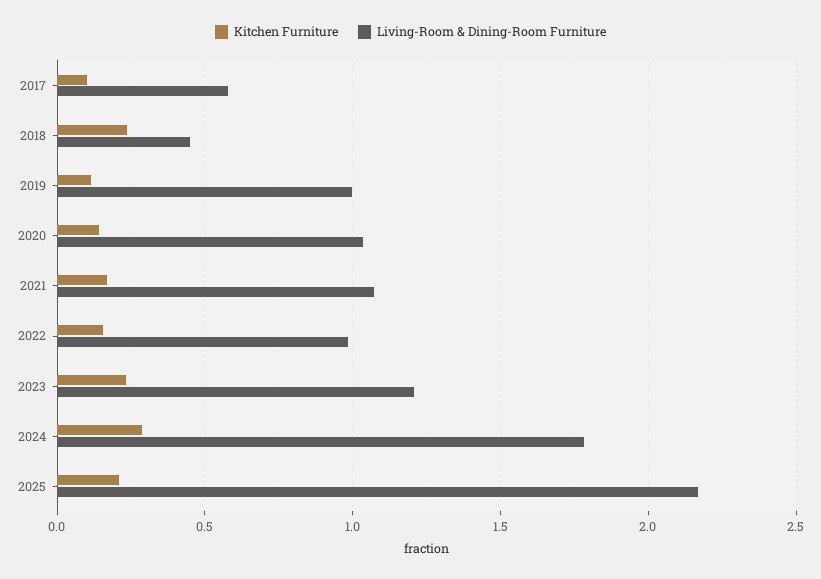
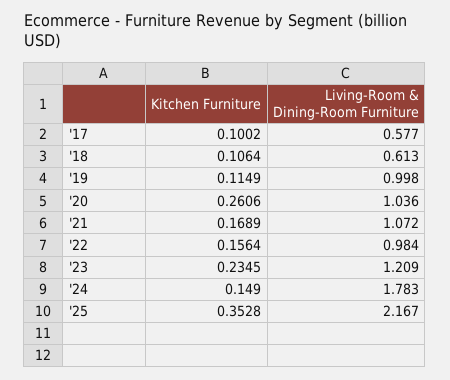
Kitchen Furniture, 2018: 0.25 -> 0.1064
Living-Room & Dining-Room Furniture, 2018: 0.45 -> 0.613
Kitchen Furniture, 2020: 0.15 -> 0.2606
Kitchen Furniture, 2024: 0.3 -> 0.149
Kitchen Furniture, 2025: 0.2 -> 0.3528

